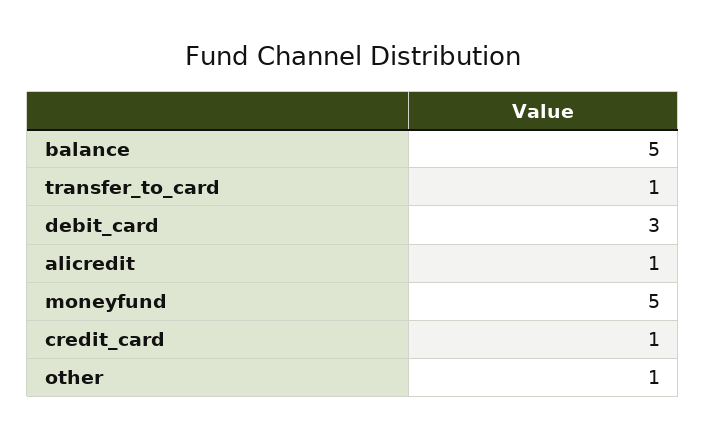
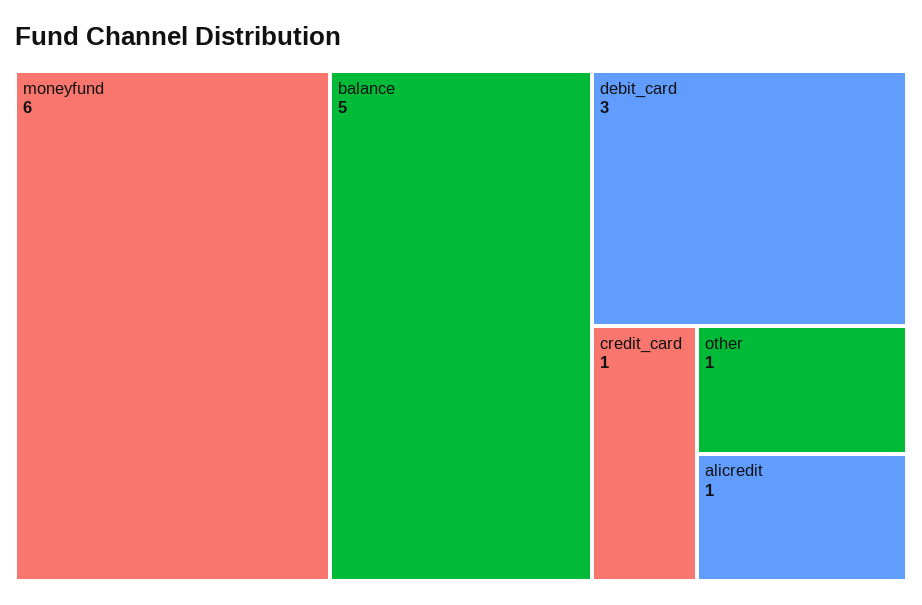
transfer_to_card: 1 -> none
moneyfund: 5 -> 6

